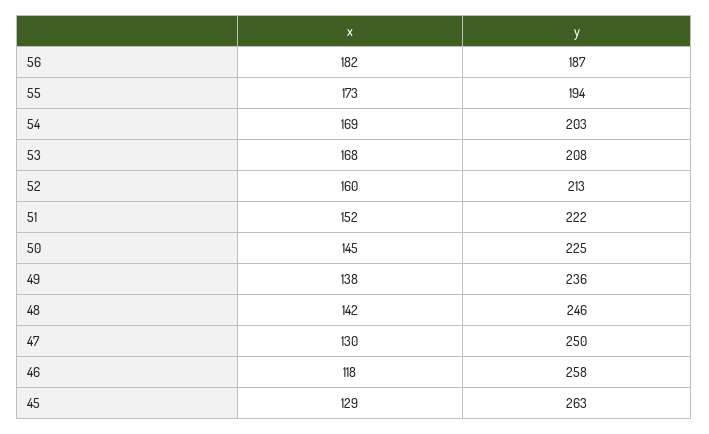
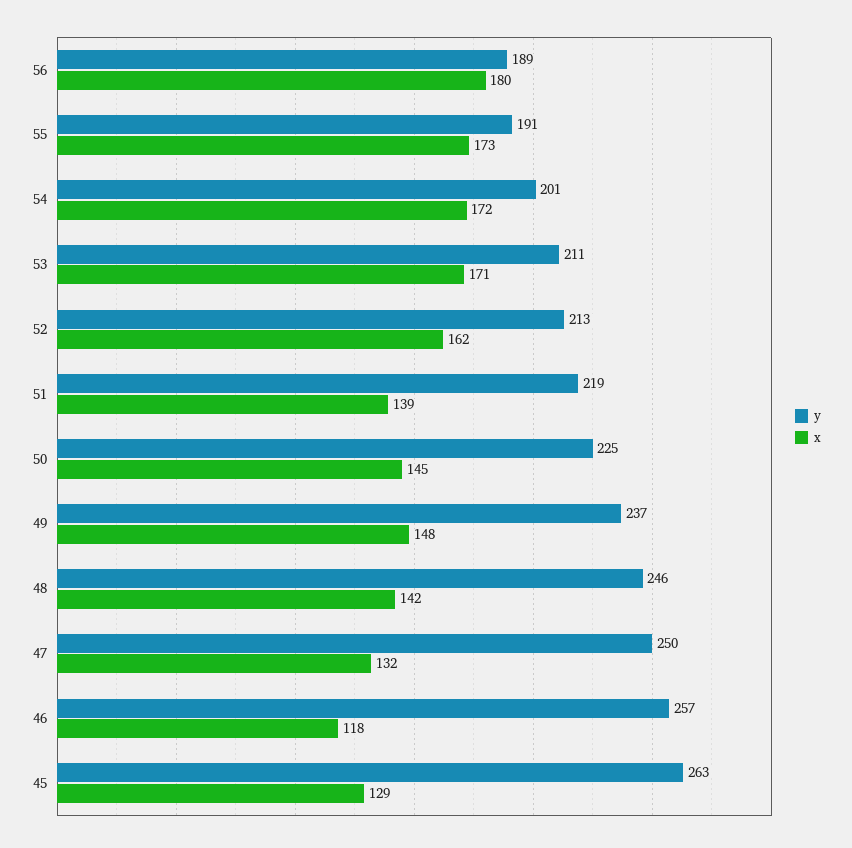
x, 56: 182 -> 180
y, 56: 187 -> 189
y, 55: 194 -> 191
x, 54: 169 -> 172
y, 54: 203 -> 201
x, 53: 168 -> 171
y, 53: 208 -> 211
x, 52: 160 -> 162
x, 51: 152 -> 139
y, 51: 222 -> 219
x, 49: 138 -> 148
y, 49: 236 -> 237
x, 47: 130 -> 132
y, 46: 258 -> 257

